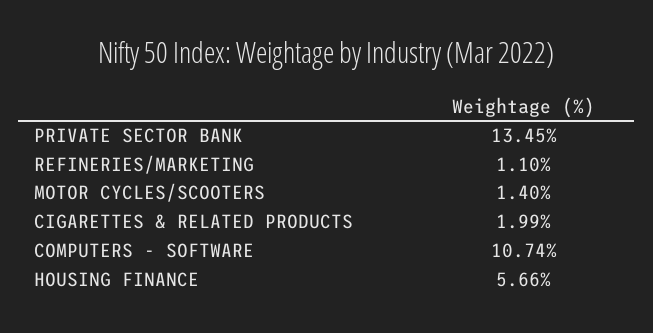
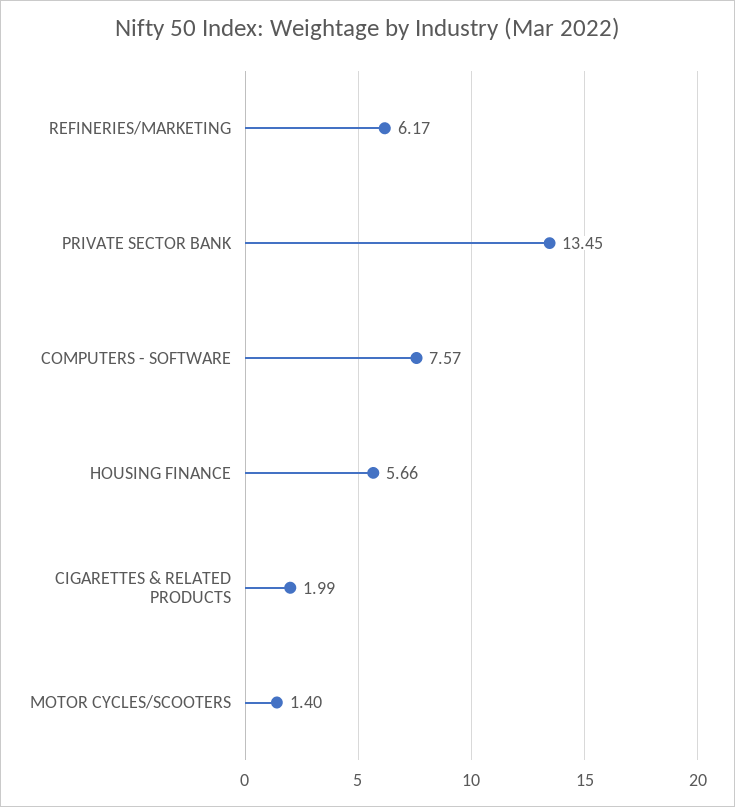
REFINERIES/MARKETING: 1.1 -> 6.17
COMPUTERS - SOFTWARE: 10.74 -> 7.57

